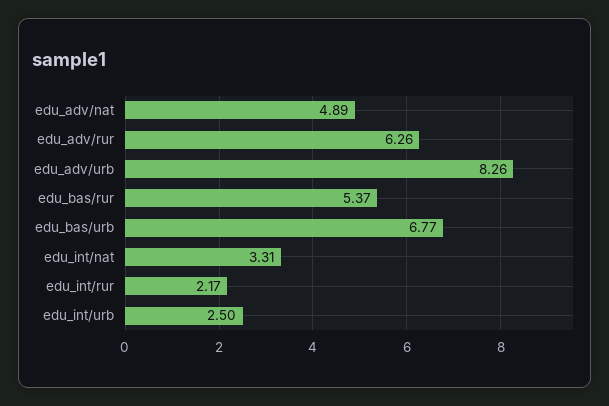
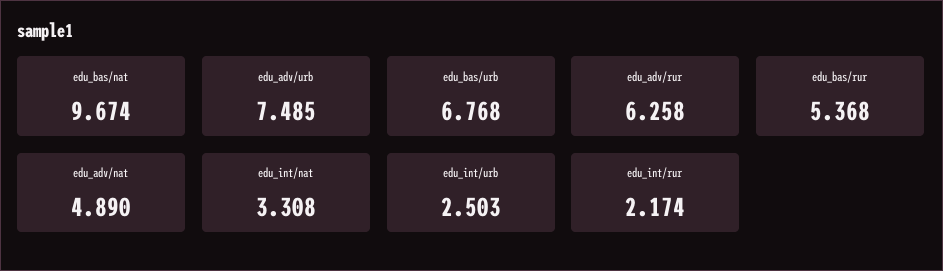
edu_adv/urb: 8.26 -> 7.485
edu_bas/nat: none -> 9.674

